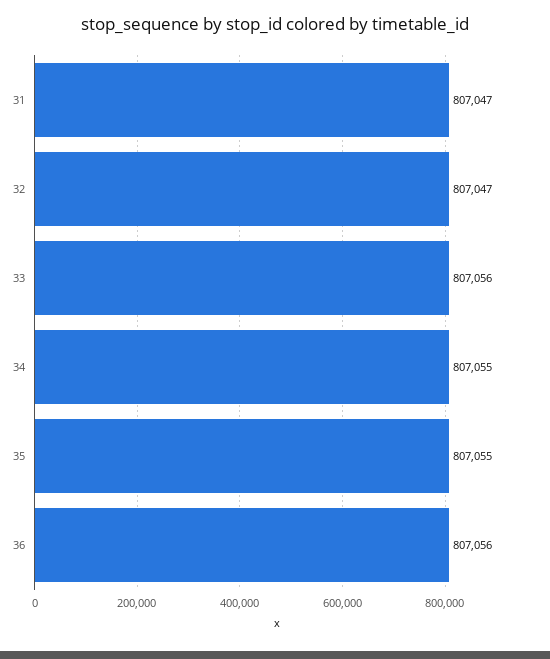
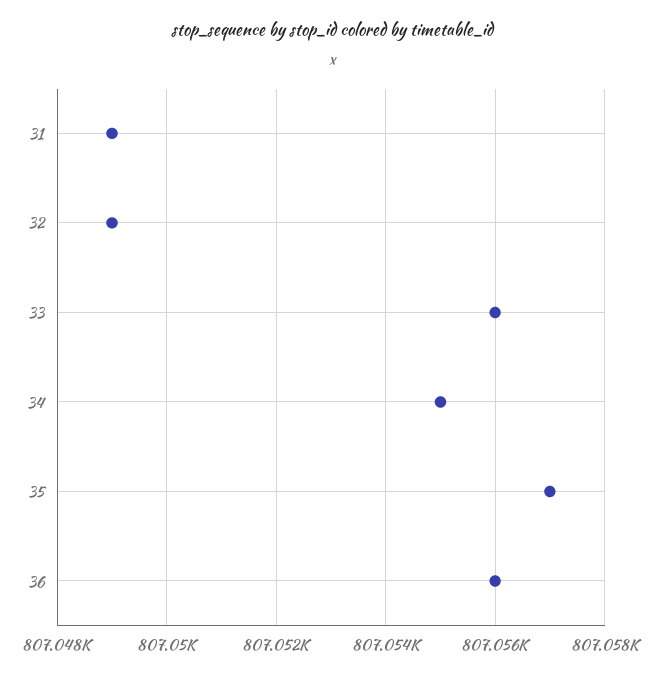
31: 807047 -> 807049
32: 807047 -> 807049
35: 807055 -> 807057

